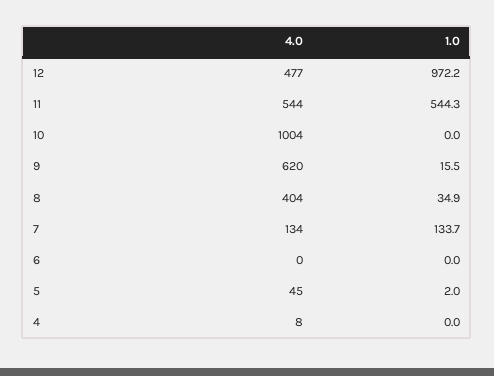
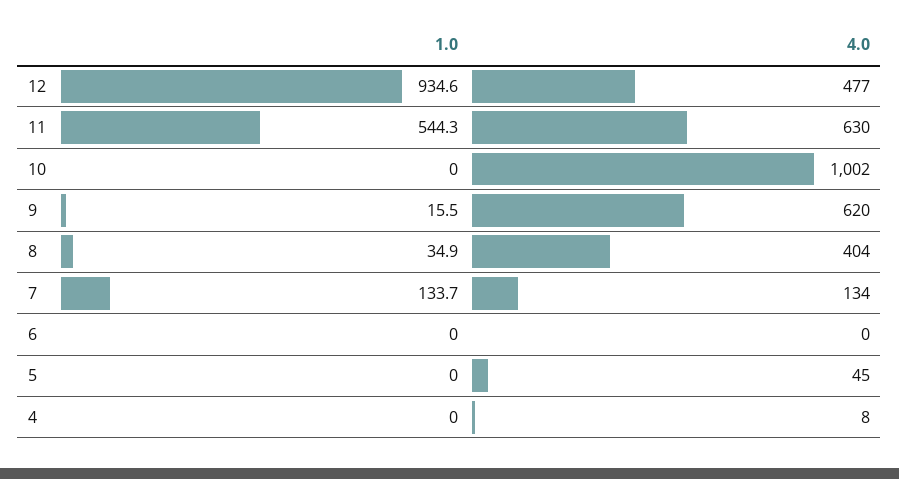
1.0, 12: 972.2 -> 934.6
4.0, 11: 544 -> 630
4.0, 10: 1004 -> 1002
1.0, 5: 2 -> 0

